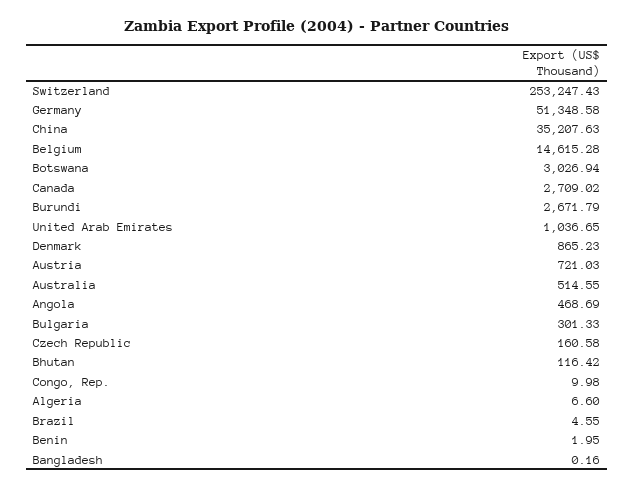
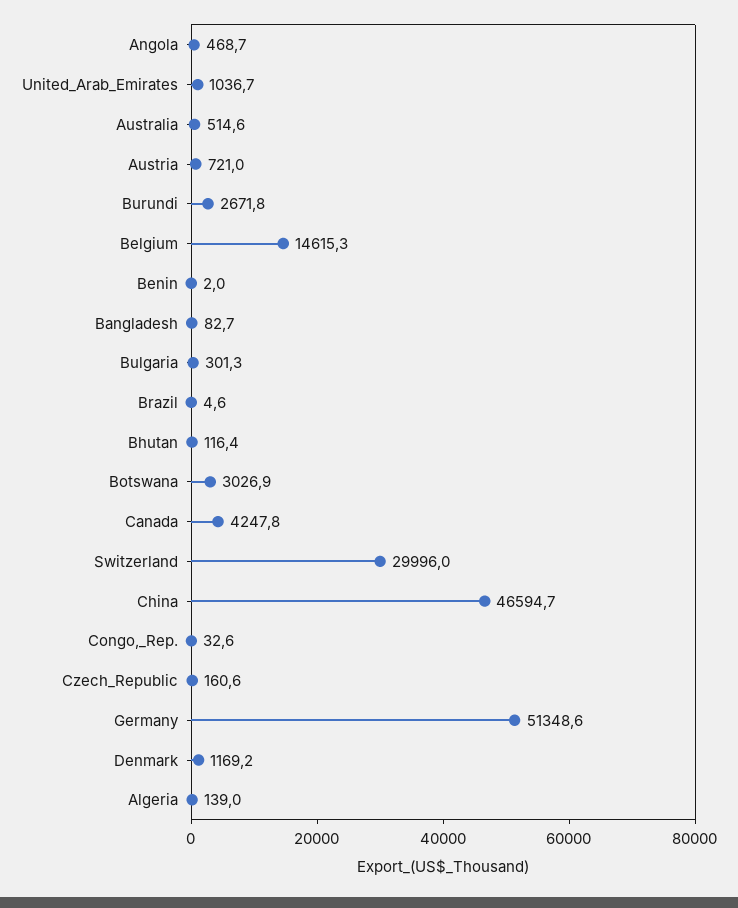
Switzerland: 253247.43 -> 29996
China: 35207.63 -> 46594.7
Canada: 2709.02 -> 4247.8
Denmark: 865.23 -> 1169.2
Congo, Rep.: 9.98 -> 32.6
Algeria: 6.6 -> 139
Bangladesh: 0.16 -> 82.7

